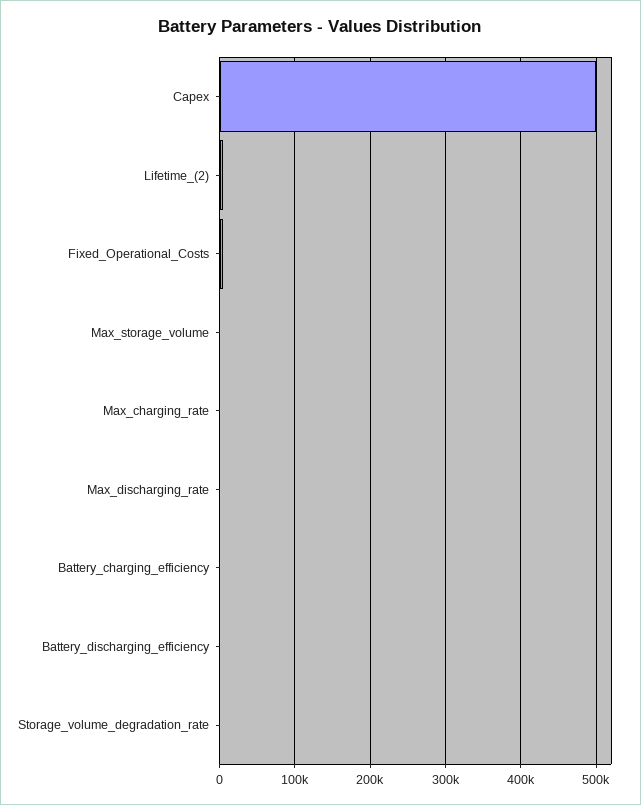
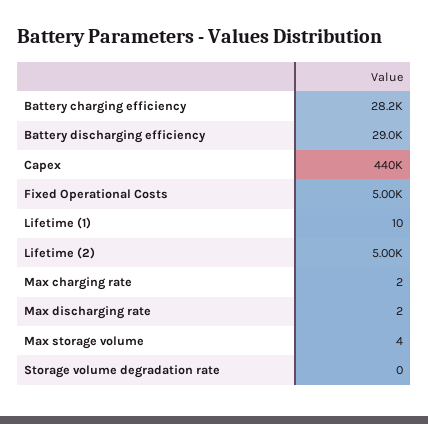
Capex: 500000 -> 440000
Battery_charging_efficiency: 0 -> 28200
Battery_discharging_efficiency: 0 -> 29000
Lifetime (1): none -> 10

